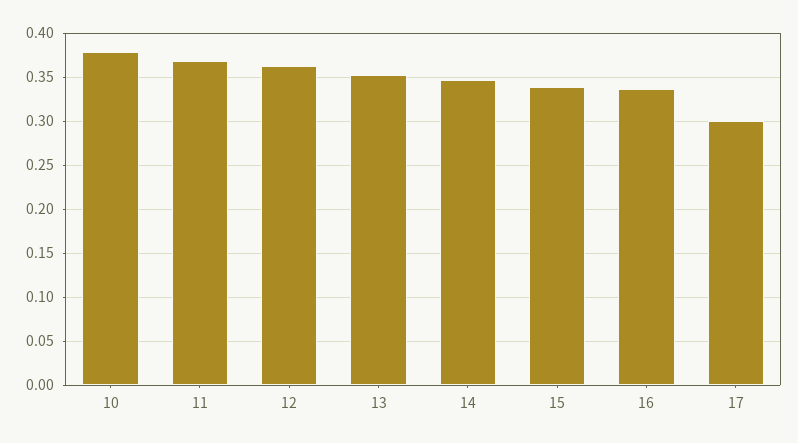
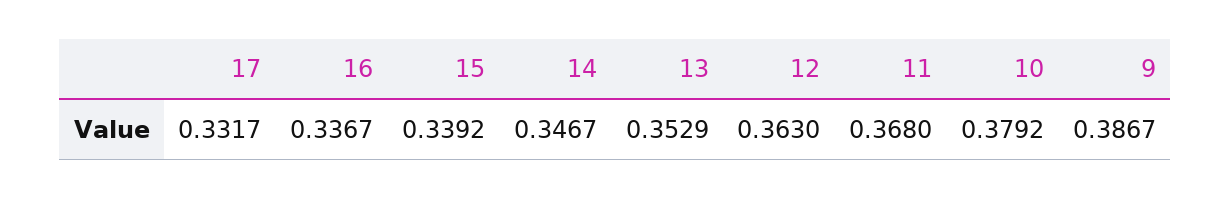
17: 0.3 -> 0.3317
9: none -> 0.3867

